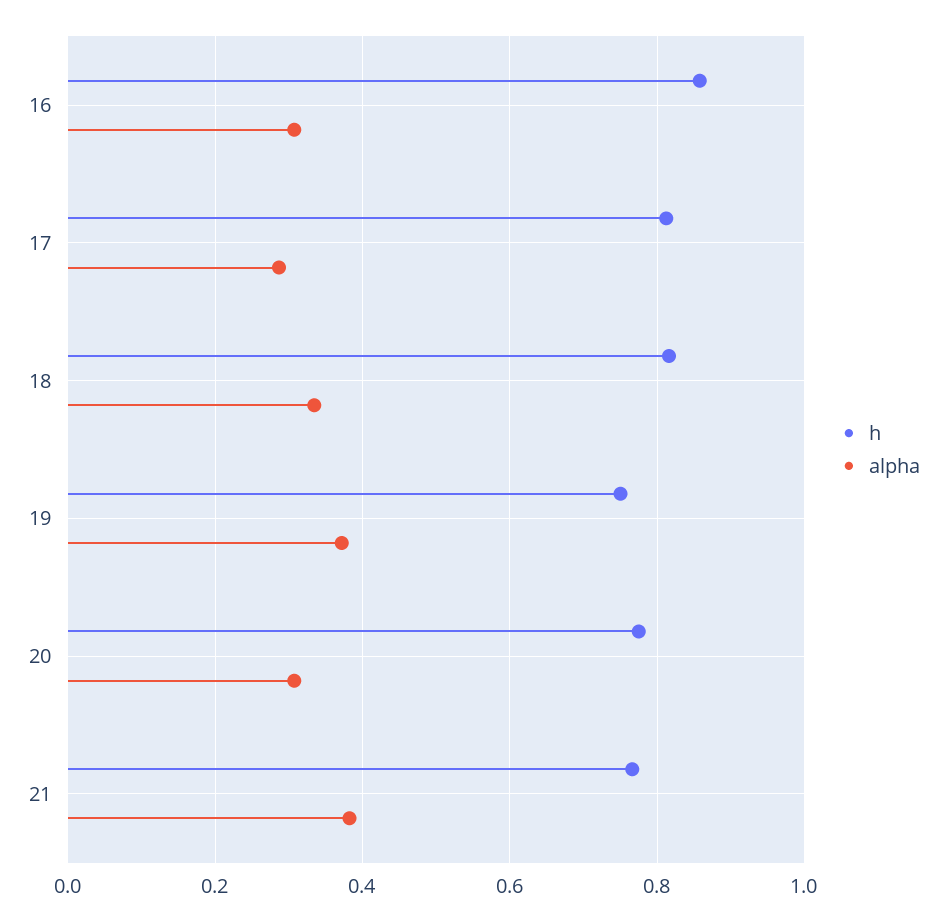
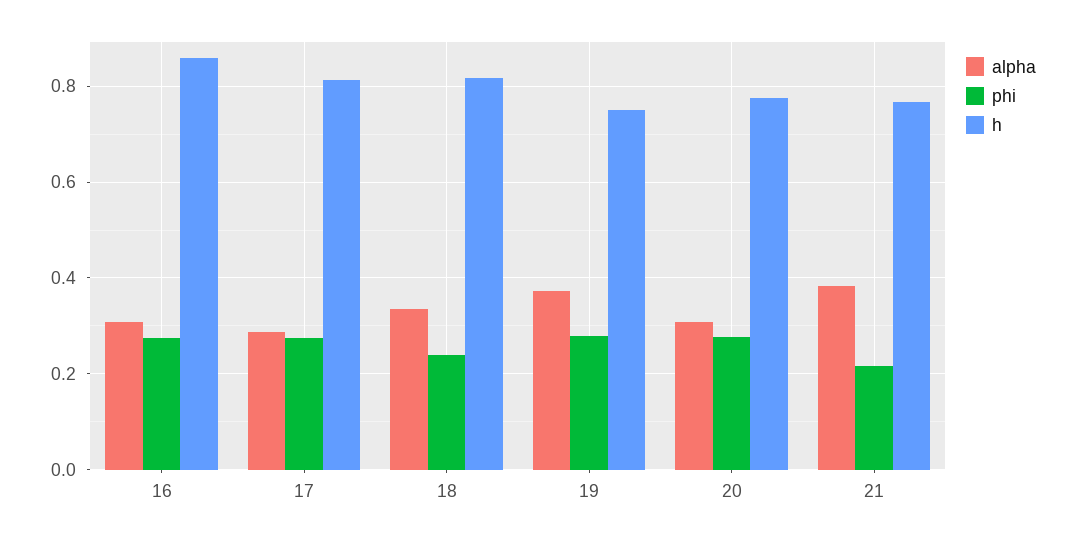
phi, 16: none -> 0.28
phi, 17: none -> 0.28
phi, 18: none -> 0.24
phi, 19: none -> 0.28
phi, 20: none -> 0.28
phi, 21: none -> 0.22

